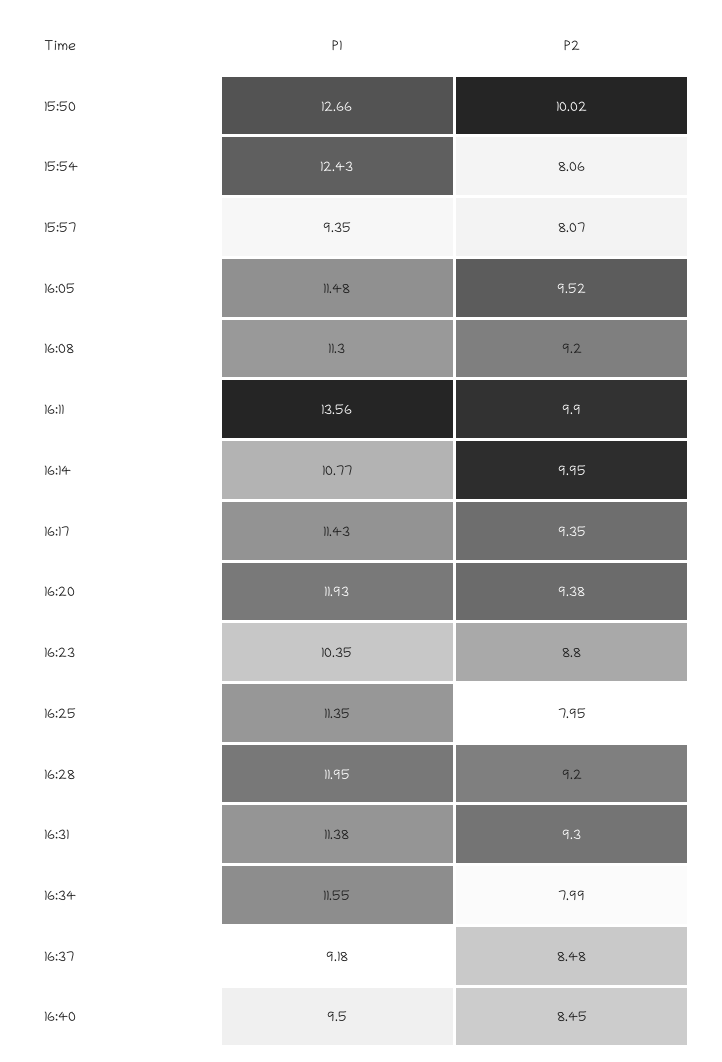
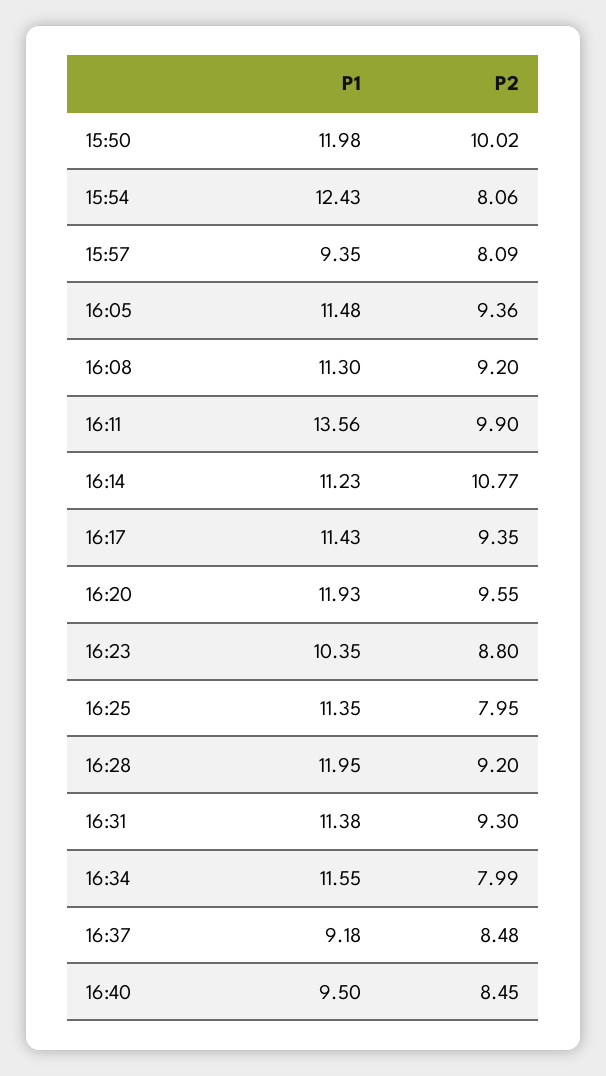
P1, 15:50: 12.66 -> 11.98
P2, 15:57: 8.07 -> 8.09
P2, 16:05: 9.52 -> 9.36
P1, 16:14: 10.77 -> 11.23
P2, 16:14: 9.95 -> 10.77
P2, 16:20: 9.38 -> 9.55

